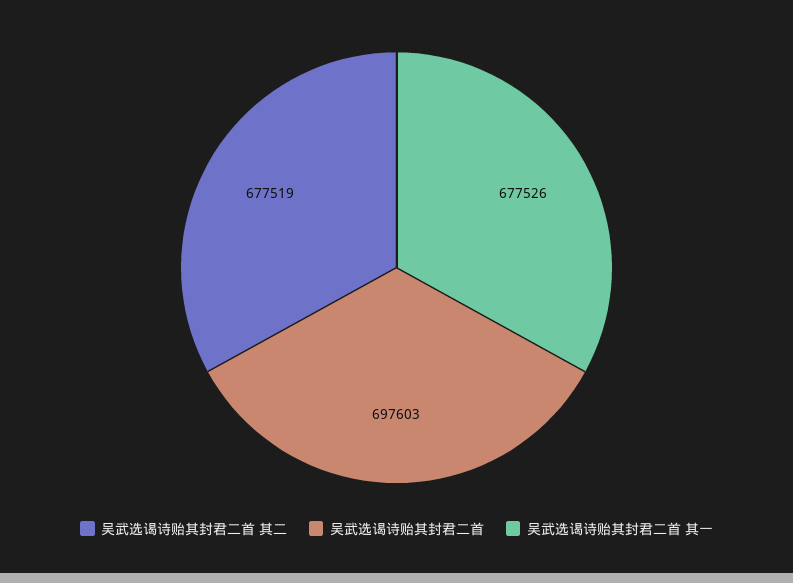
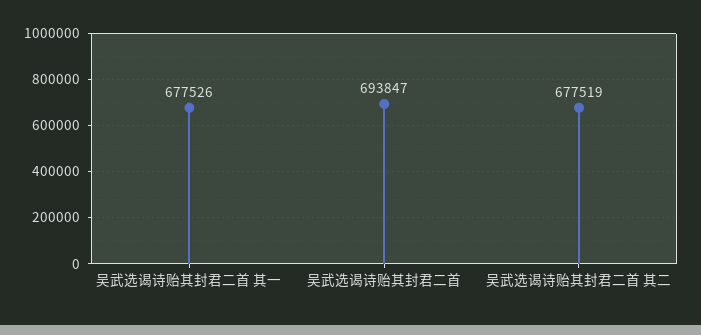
吴武选谒诗贻其封君二首: 697603 -> 693847

